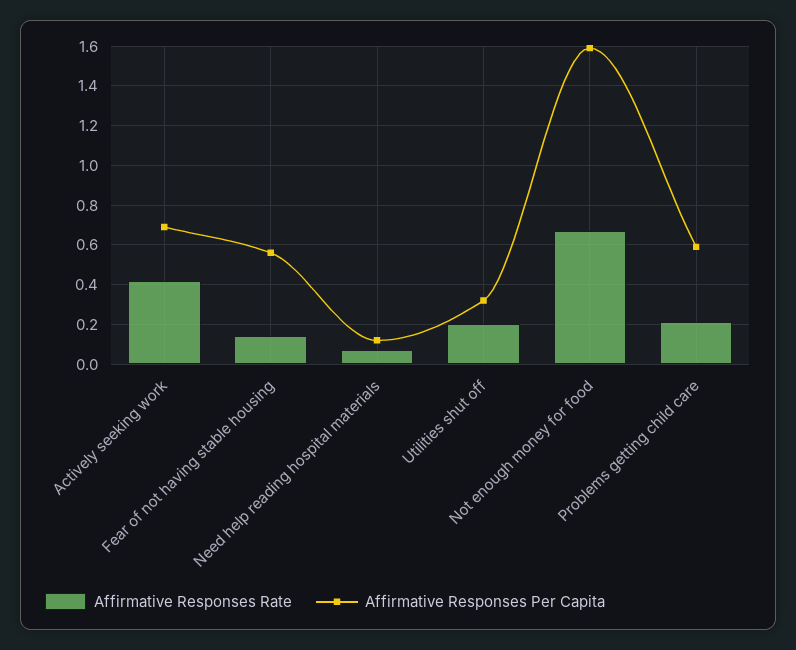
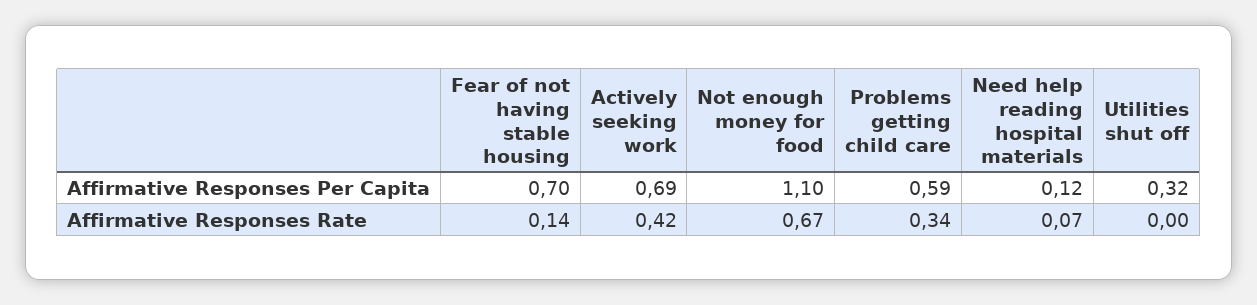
Affirmative Responses Per Capita, Fear of not having stable housing: 0.55 -> 0.7
Affirmative Responses Rate, Utilities shut off: 0.2 -> 0
Affirmative Responses Per Capita, Not enough money for food: 1.6 -> 1.1
Affirmative Responses Rate, Problems getting child care: 0.2 -> 0.34

